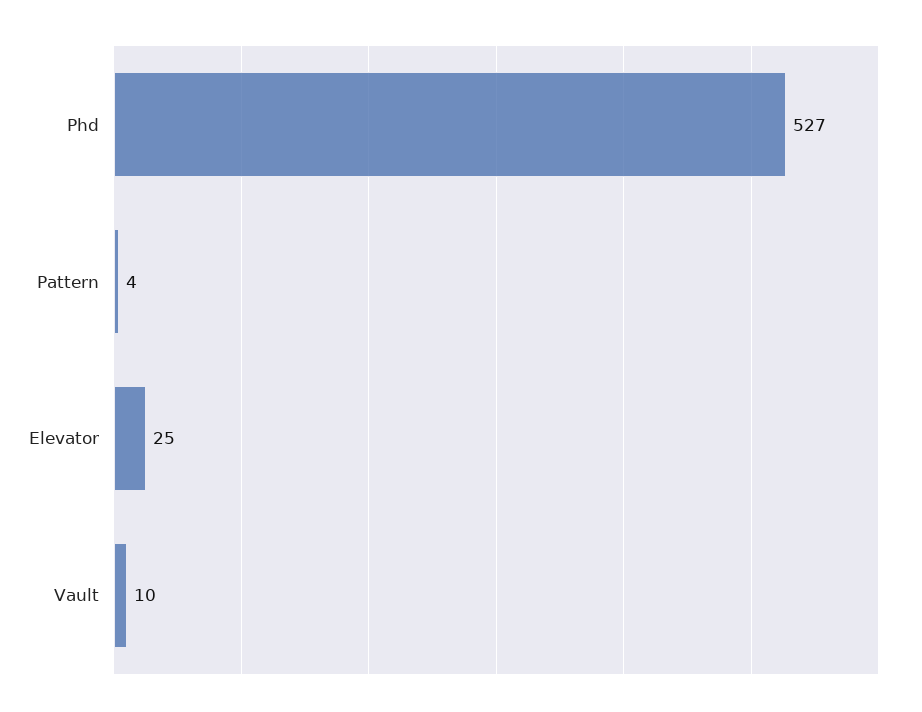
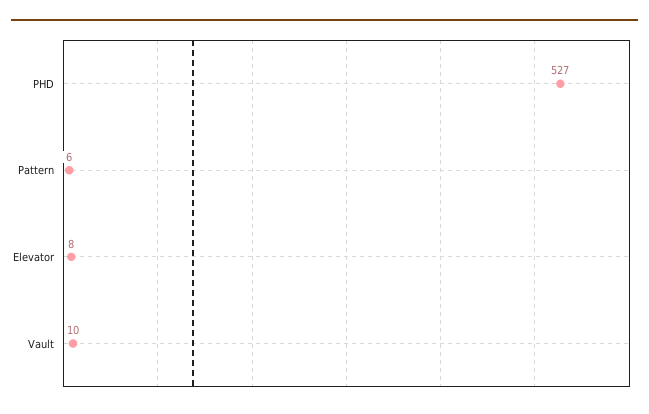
Pattern: 4 -> 6
Elevator: 25 -> 8

